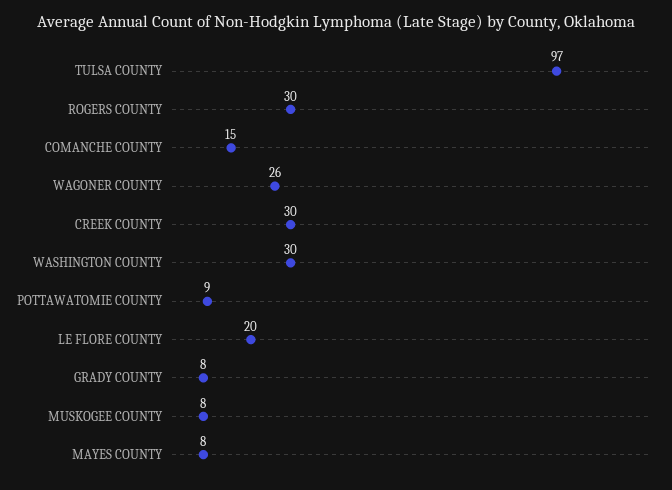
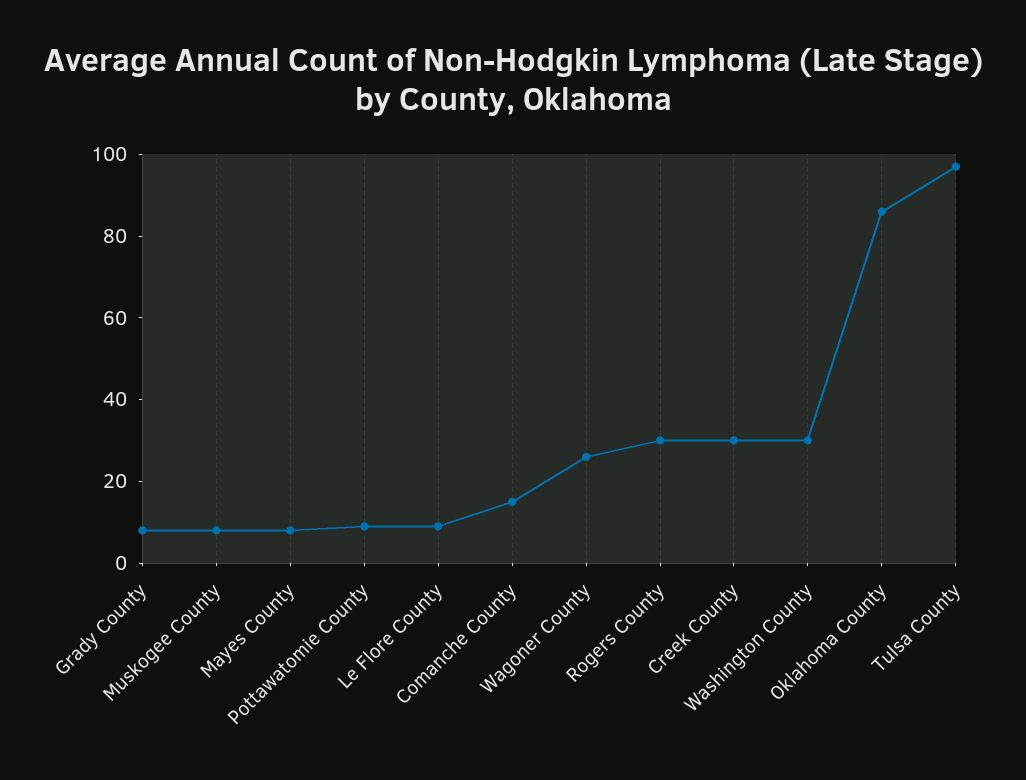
LE FLORE COUNTY: 20 -> 10
Oklahoma County: none -> 85

